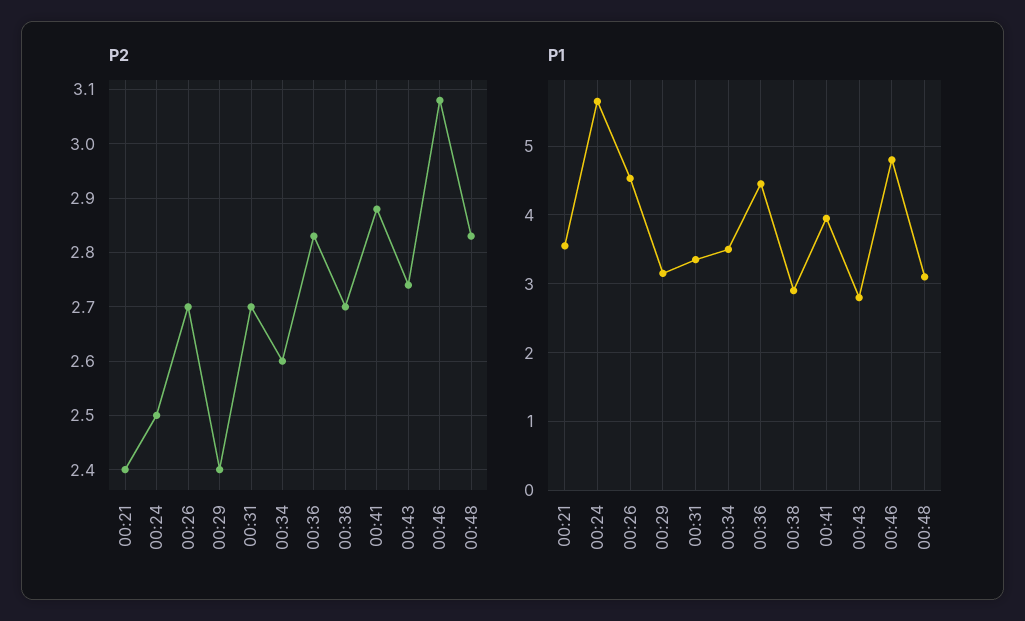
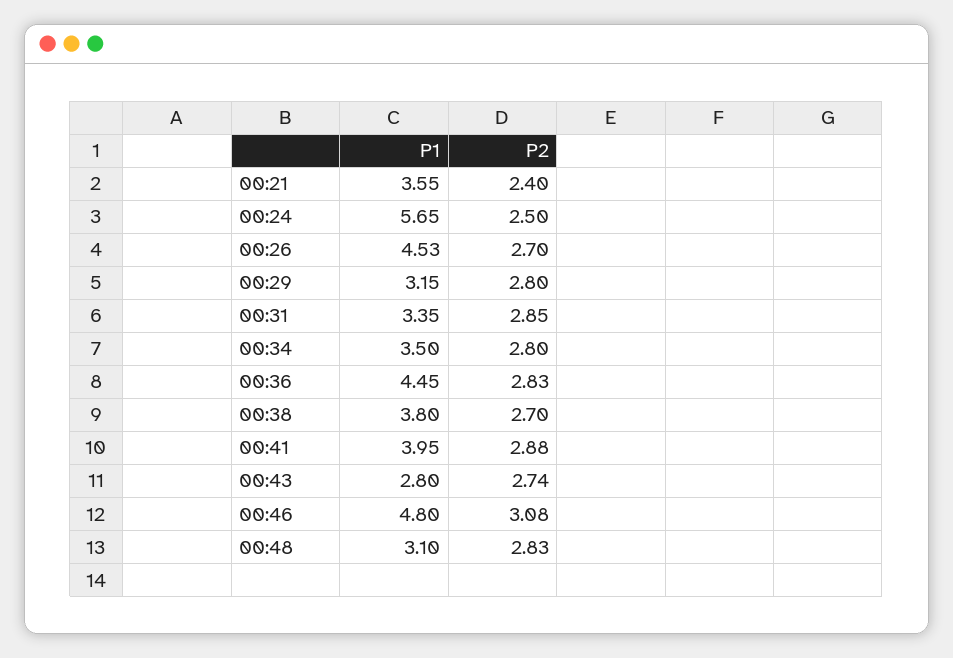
P2, 00:29: 2.4 -> 2.8
P2, 00:31: 2.7 -> 2.85
P2, 00:34: 2.6 -> 2.8
P1, 00:38: 2.9 -> 3.8

